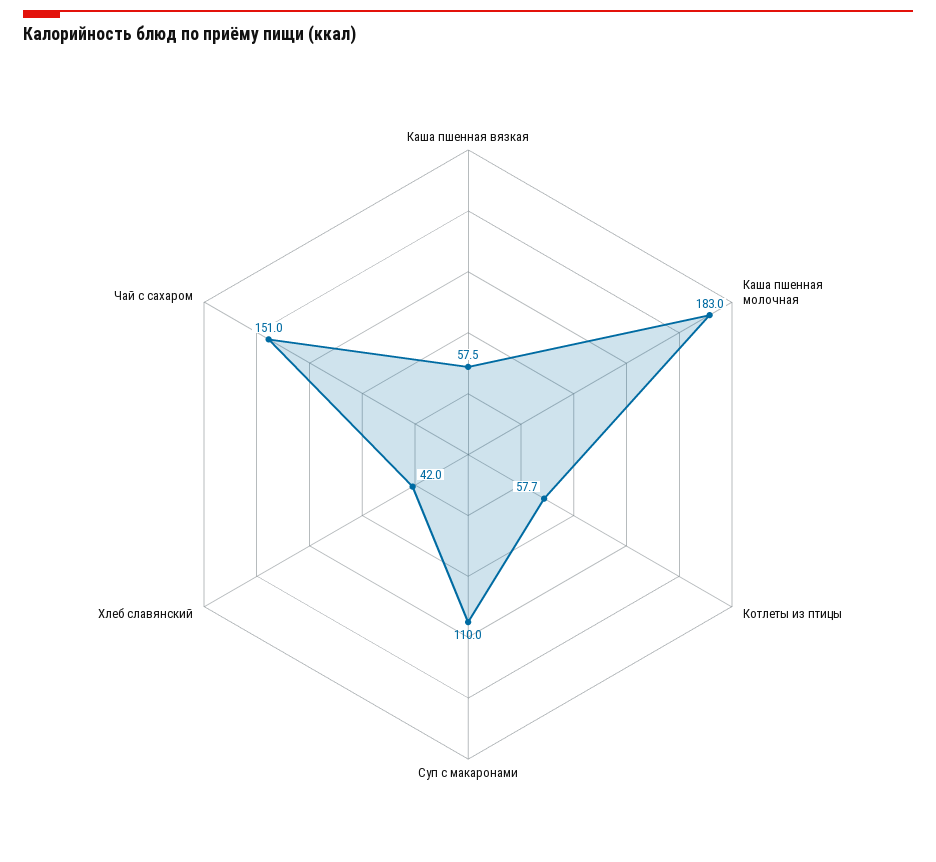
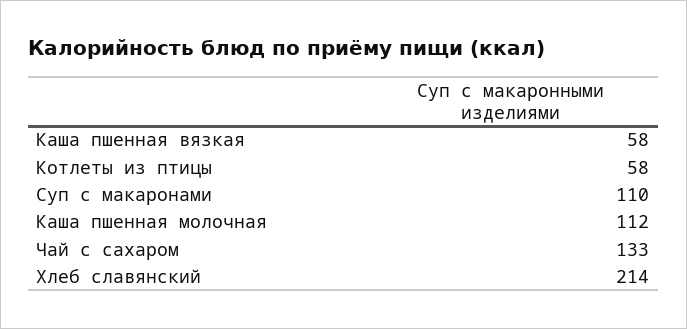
Каша пшенная молочная: 183 -> 112
Хлеб славянский: 42 -> 214
Чай с сахаром: 151 -> 133

